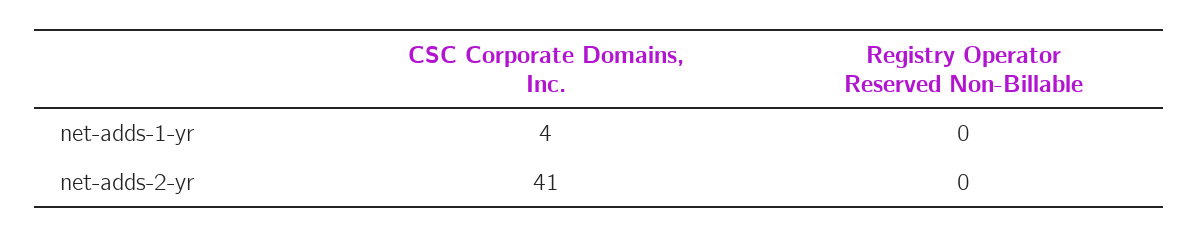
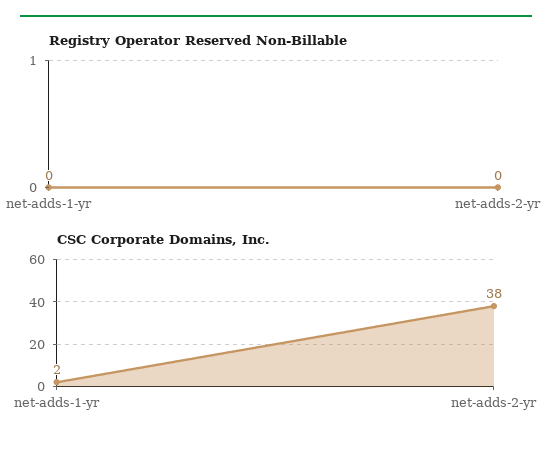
CSC Corporate Domains, Inc., net-adds-1-yr: 4 -> 2
CSC Corporate Domains, Inc., net-adds-2-yr: 41 -> 38

